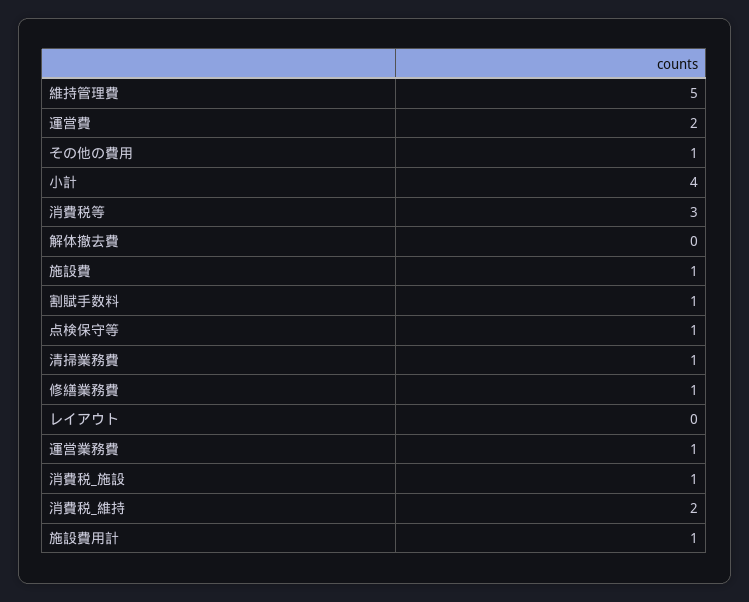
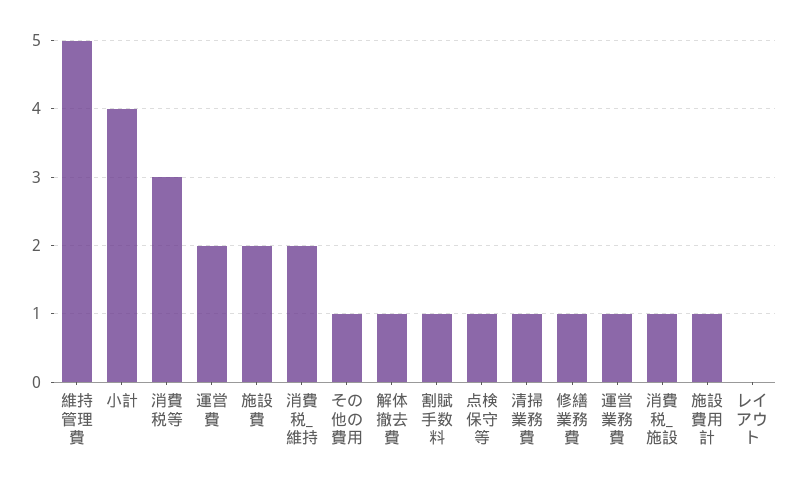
解体撤去費: 0 -> 1
施設費: 1 -> 2

